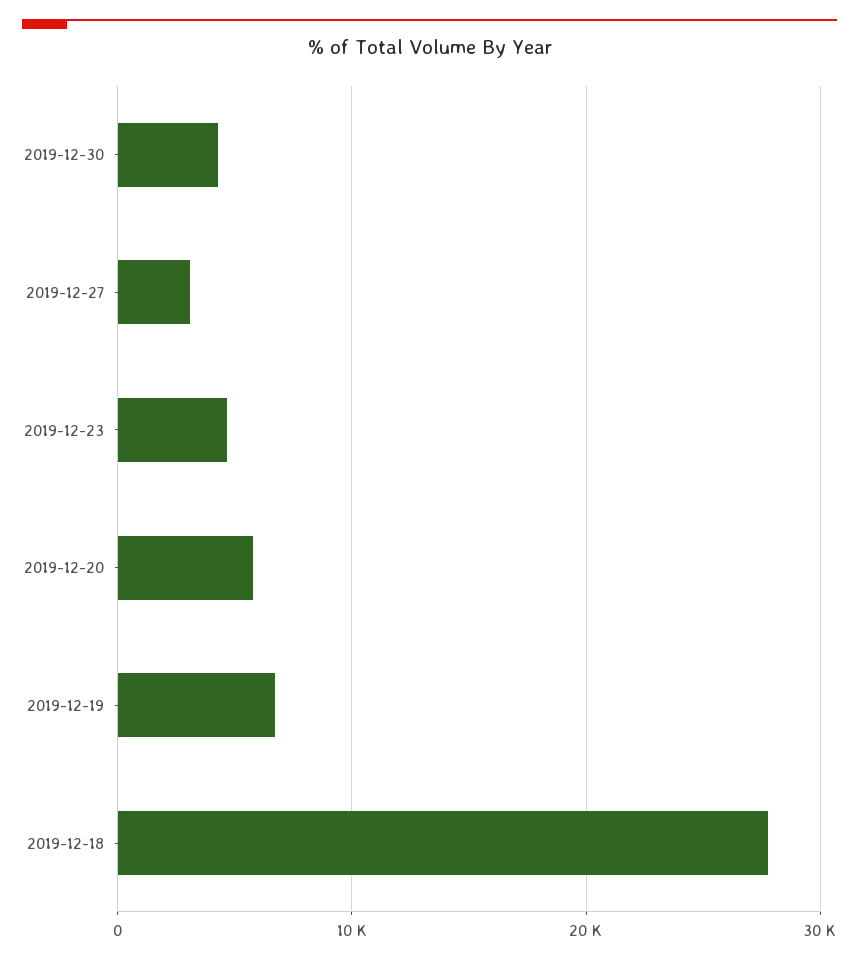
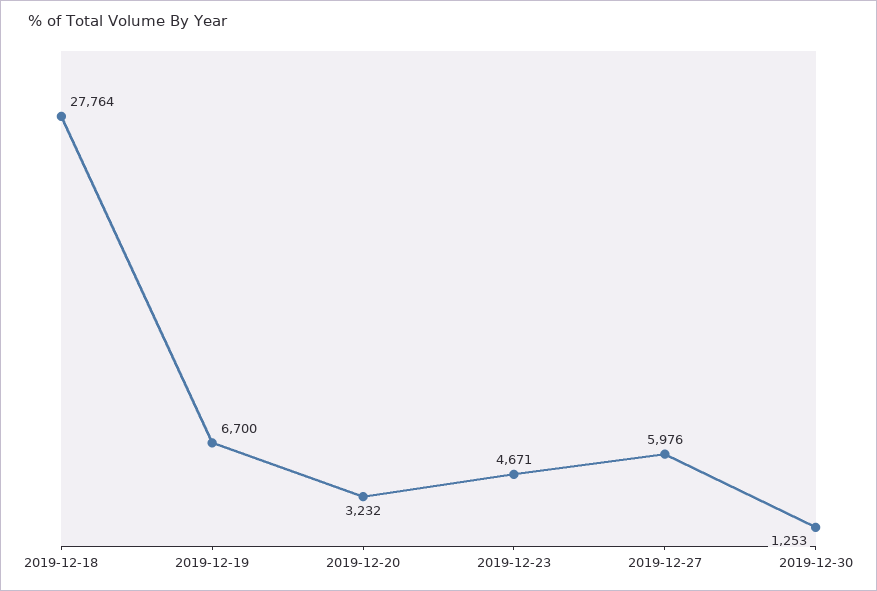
2019-12-30: 4000 -> 1253
2019-12-27: 3000 -> 5976
2019-12-20: 6000 -> 3232

